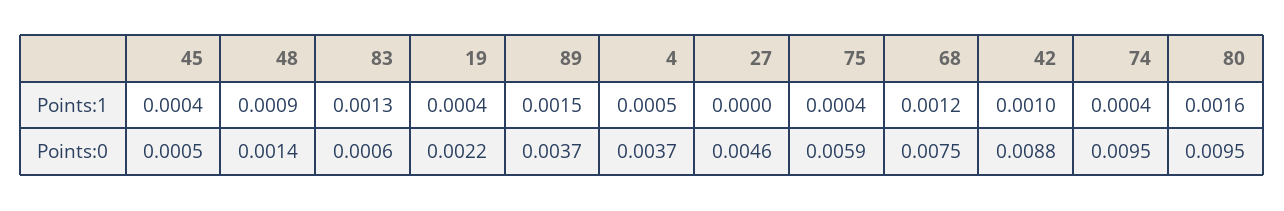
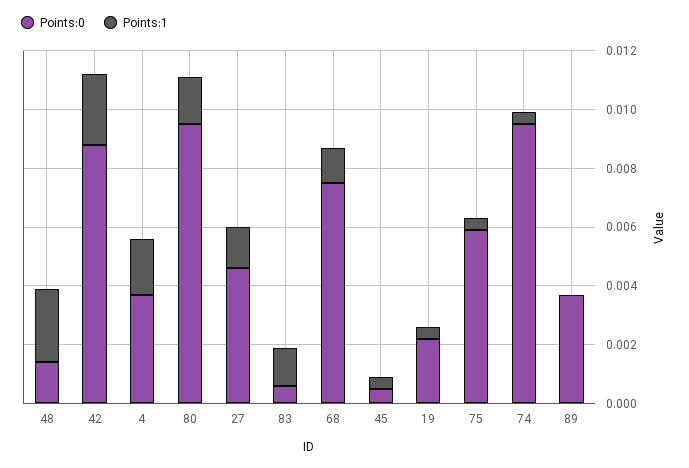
Points:1, 48: 0.0009 -> 0.0025
Points:1, 89: 0.0015 -> 0
Points:1, 4: 0.0005 -> 0.002
Points:1, 27: 0 -> 0.0015
Points:1, 42: 0.001 -> 0.0025

